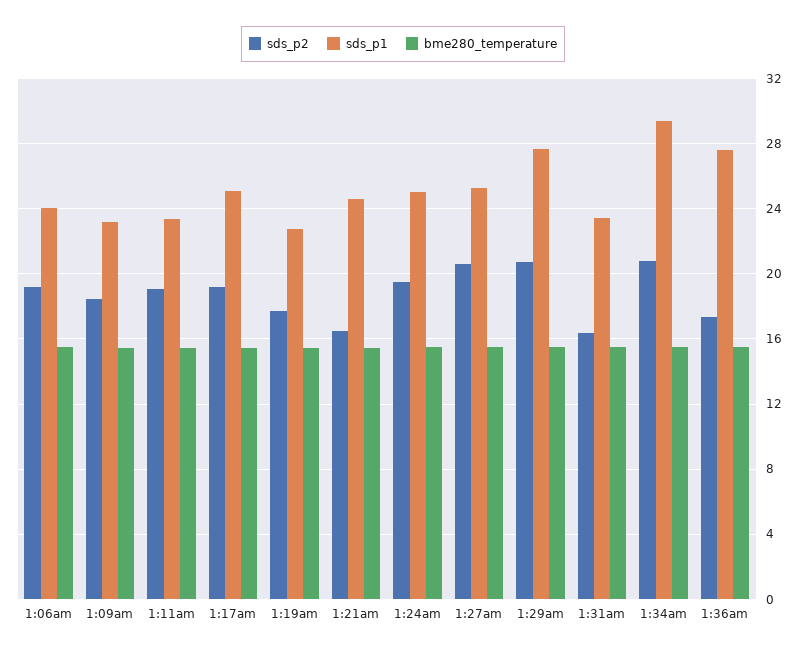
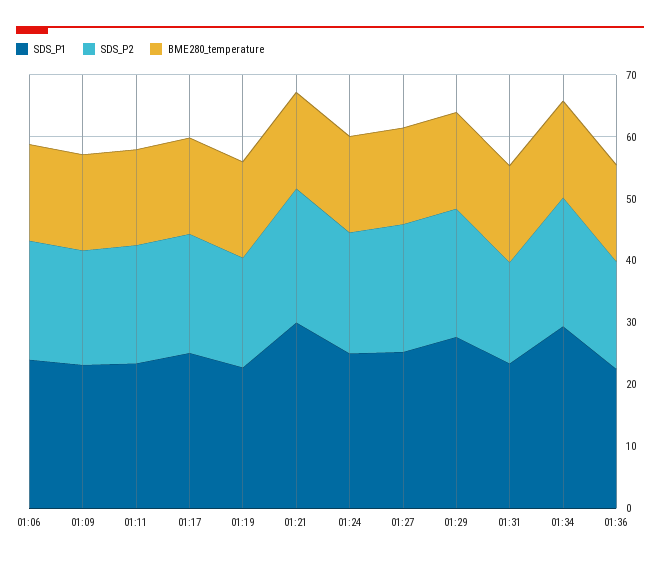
sds_p2, 1:21am: 16.5 -> 22
sds_p1, 1:21am: 24.5 -> 30
sds_p1, 1:36am: 27.5 -> 22

